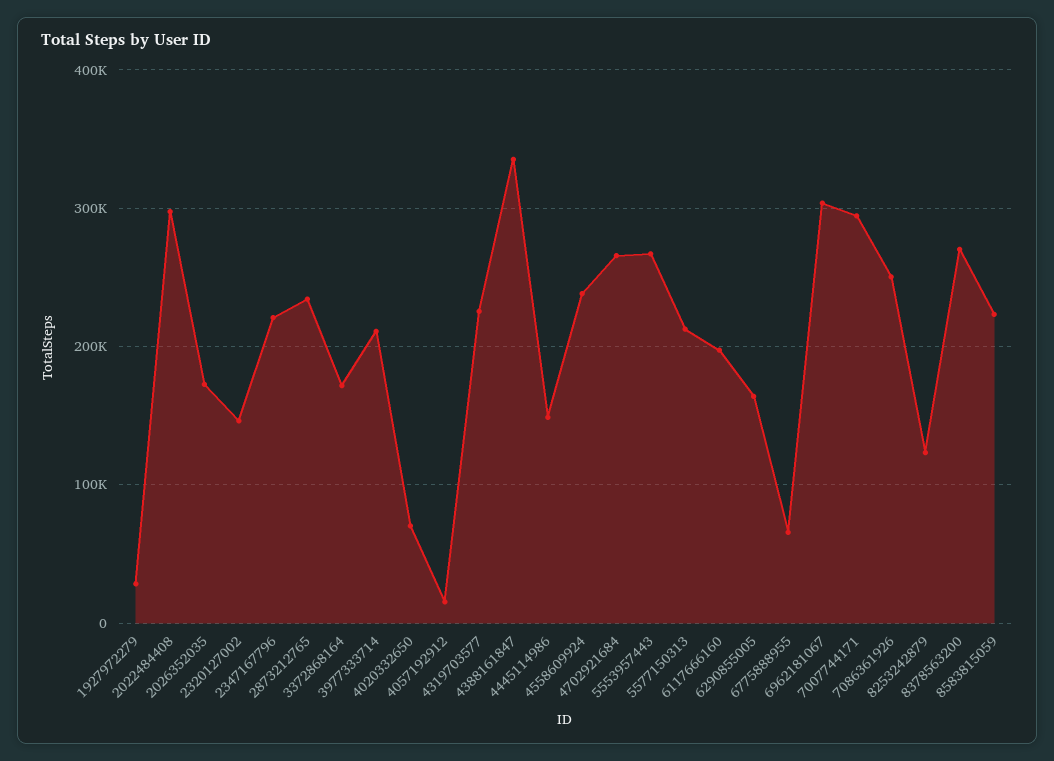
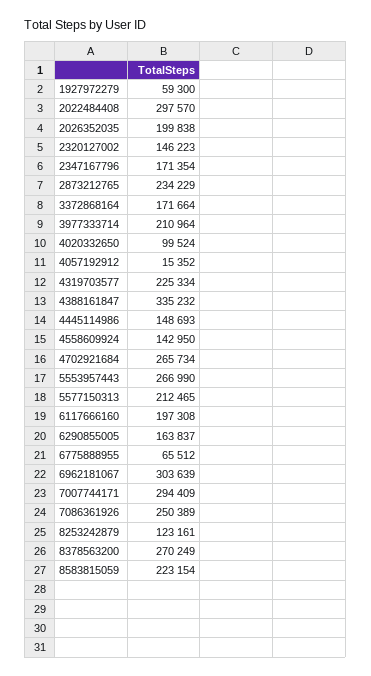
1927972279: 30000 -> 59300
2026352035: 170000 -> 199838
2347167796: 220000 -> 171354
4020332650: 70000 -> 99524
4558609924: 240000 -> 142950

